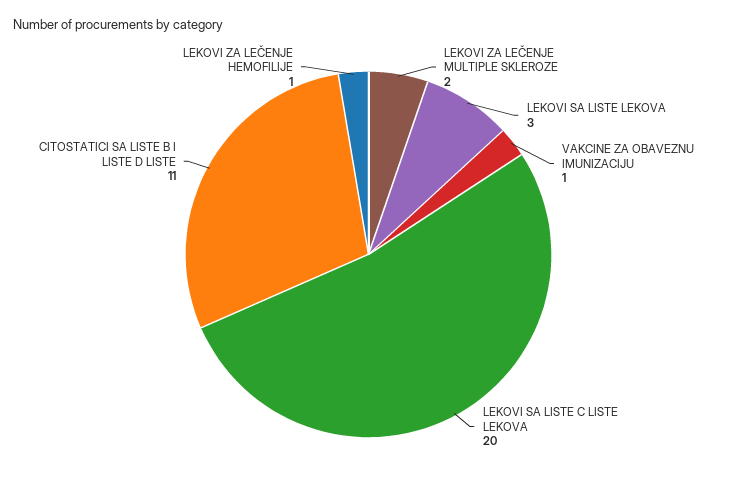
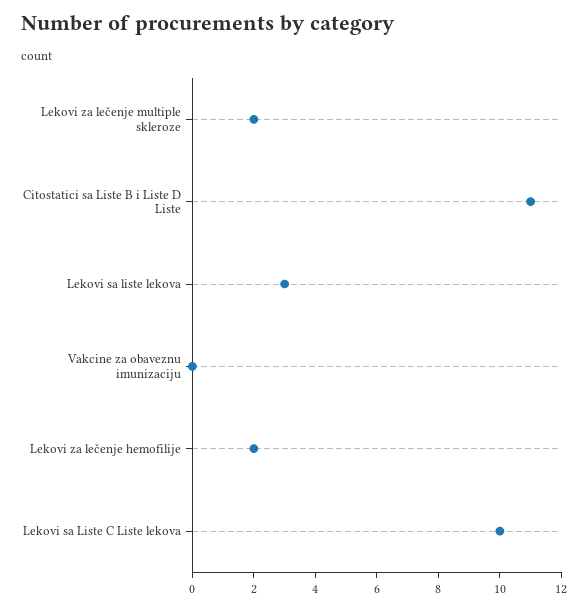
VAKCINE ZA OBAVEZNU IMUNIZACIJU: 1 -> 0
LEKOVI SA LISTE C LISTE LEKOVA: 20 -> 10
LEKOVI ZA LEČENJE HEMOFILIJE: 1 -> 2

